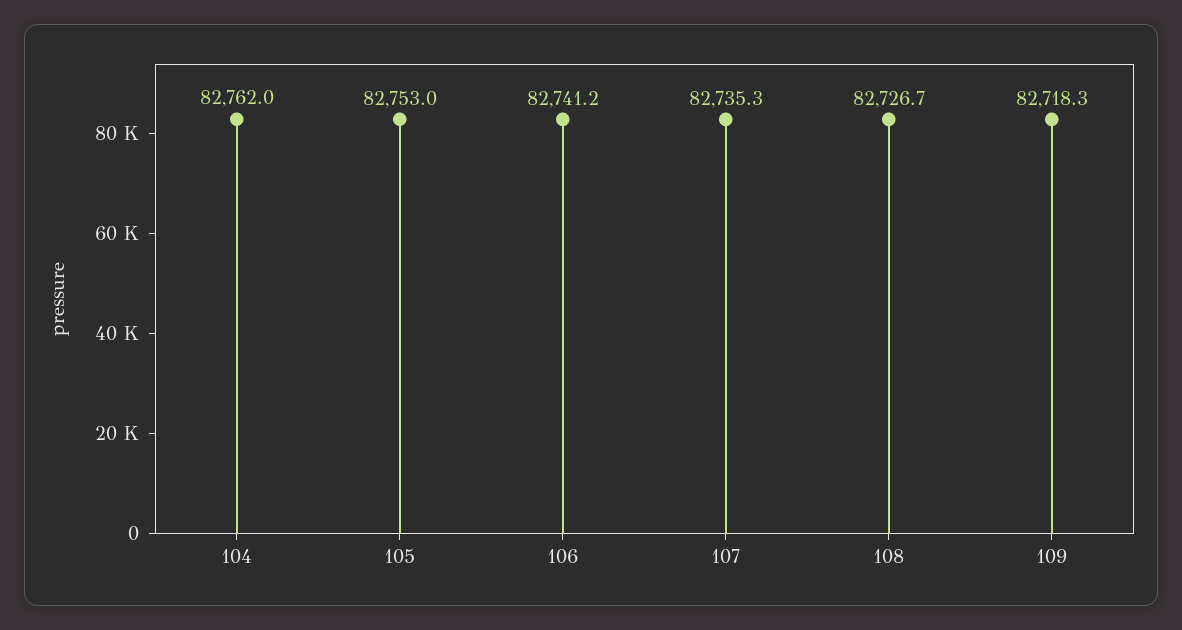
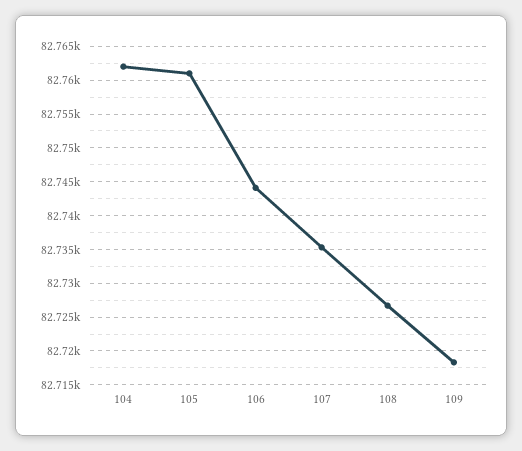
105: 82753 -> 82761
106: 82741.2 -> 82744

